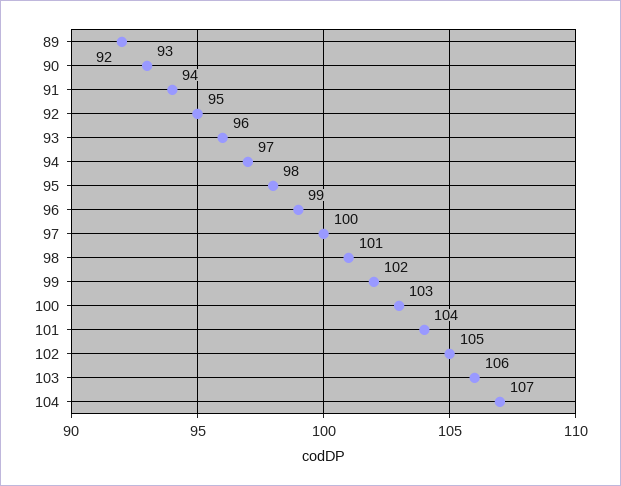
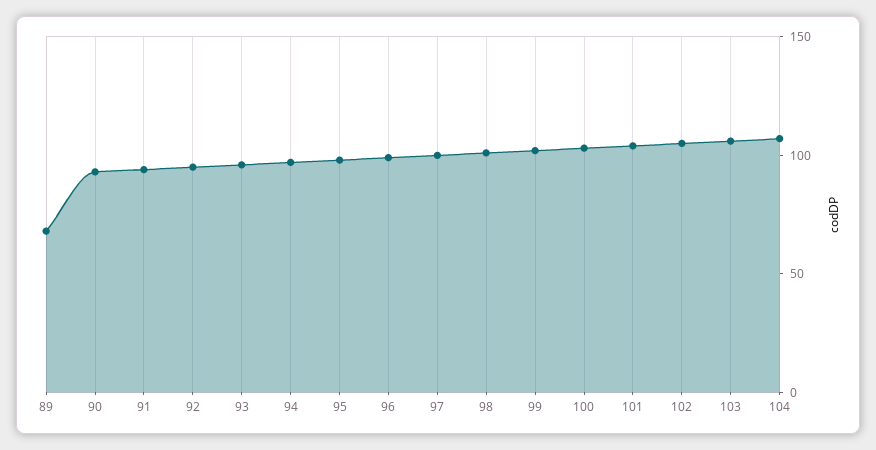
89: 92 -> 70

